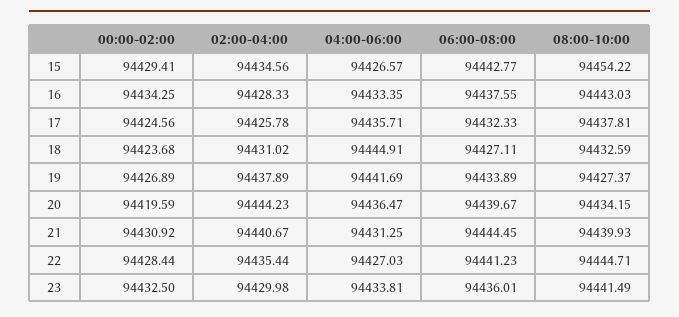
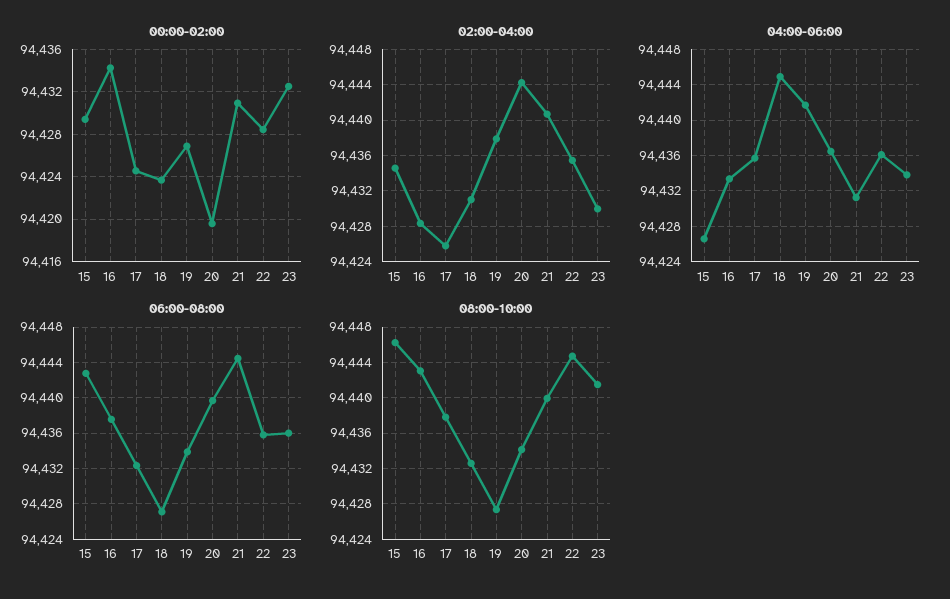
08:00-10:00, 15: 94454.22 -> 94446
04:00-06:00, 22: 94427.03 -> 94436
06:00-08:00, 22: 94441.23 -> 94436

